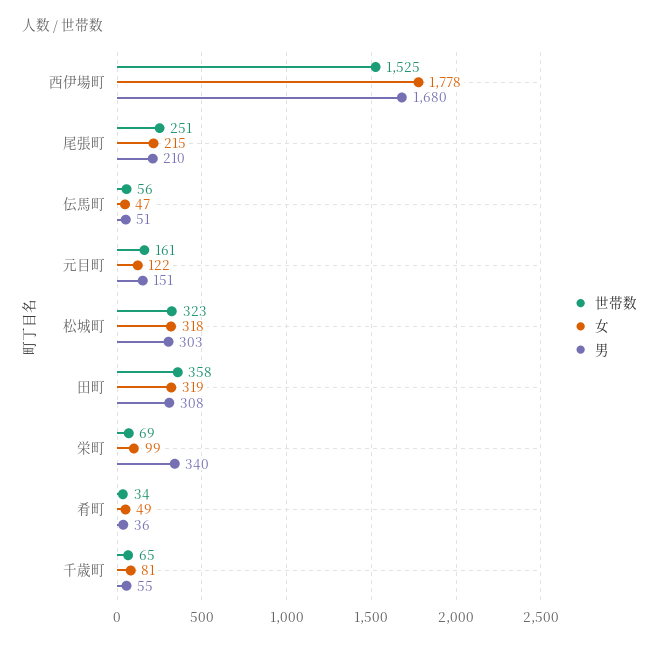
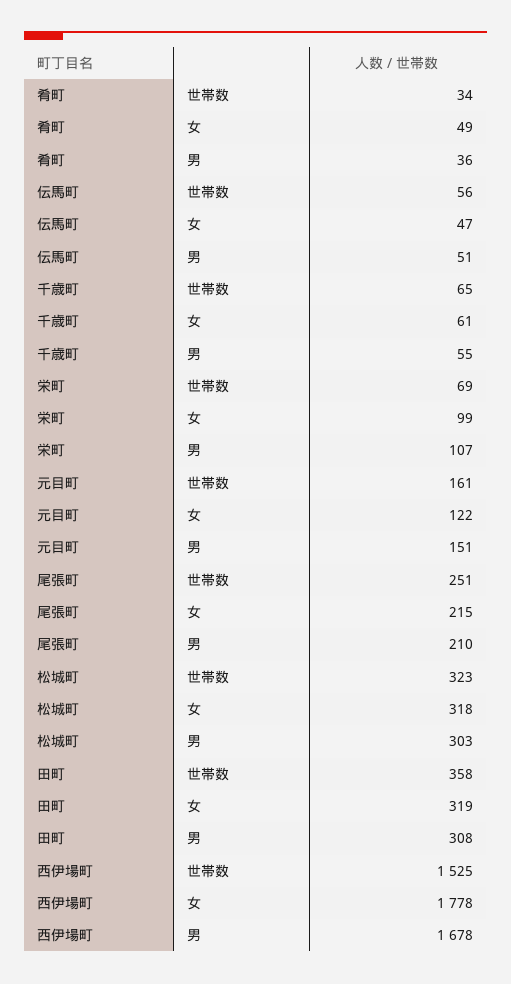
男, 西伊場町: 1680 -> 1678
男, 栄町: 340 -> 107
女, 千歳町: 81 -> 61

